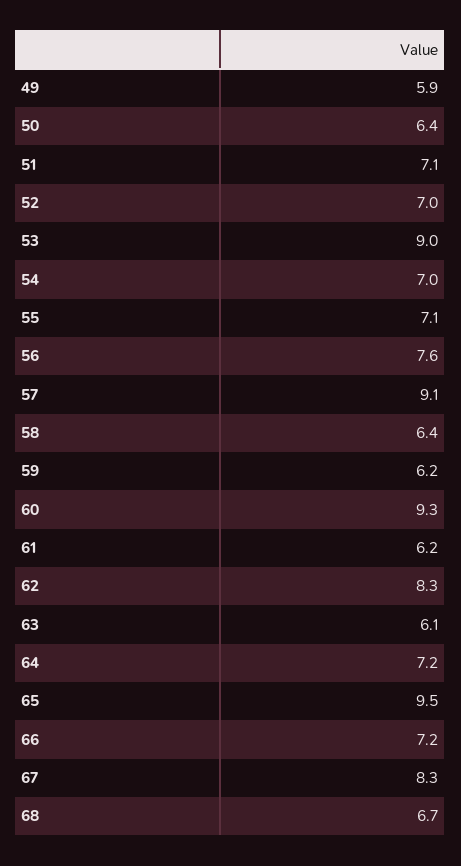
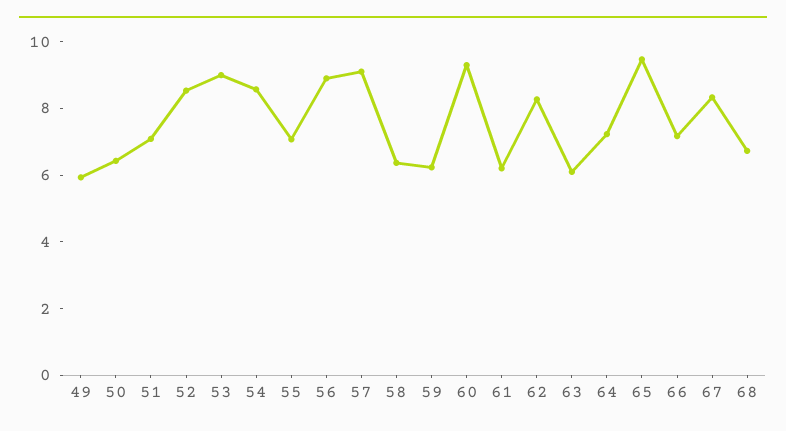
52: 7 -> 8.5
54: 7 -> 8.5
56: 7.6 -> 9

